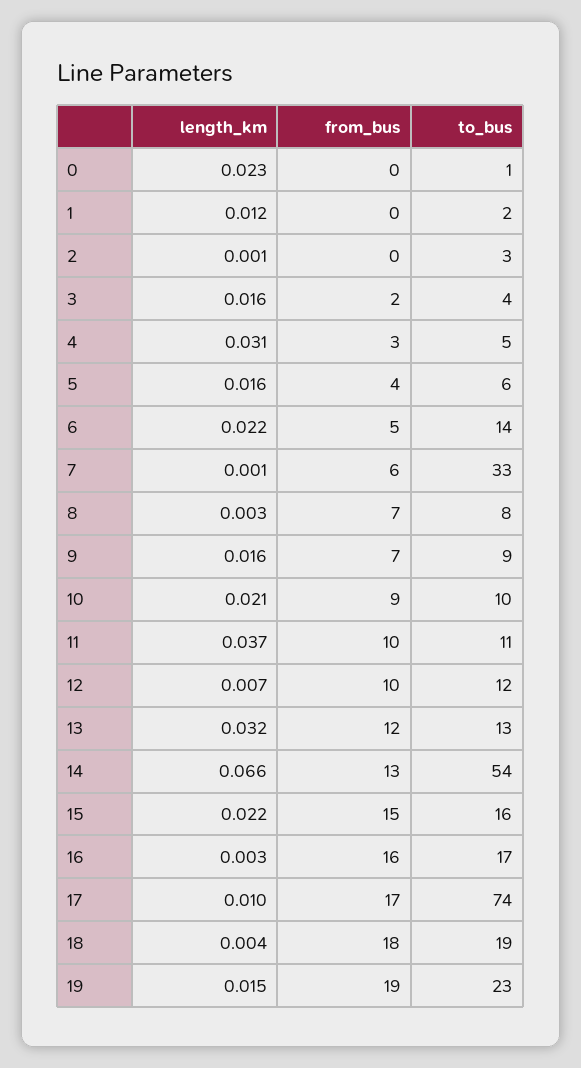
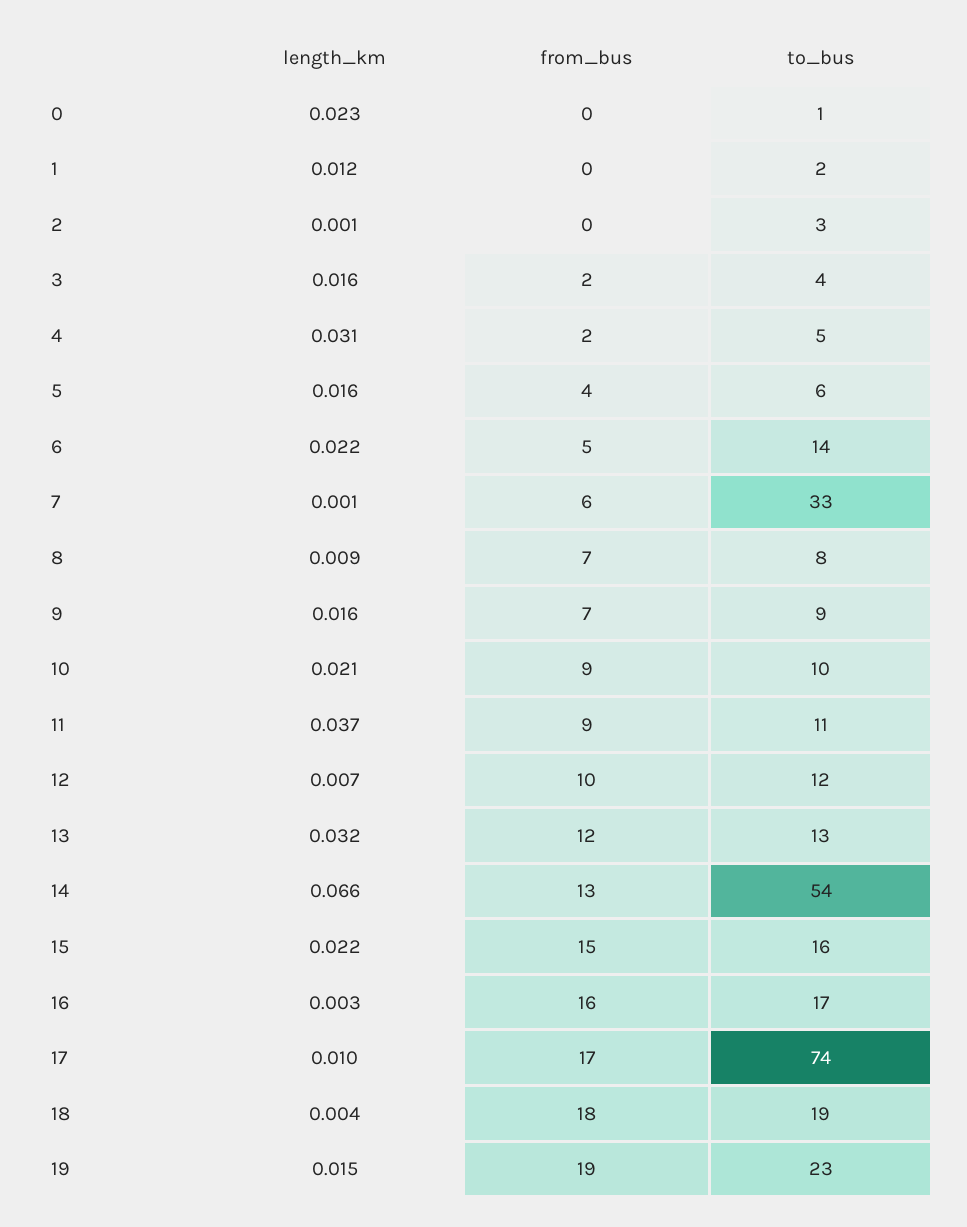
from_bus, 4: 3 -> 2
length_km, 8: 0.003 -> 0.009
from_bus, 11: 10 -> 9

